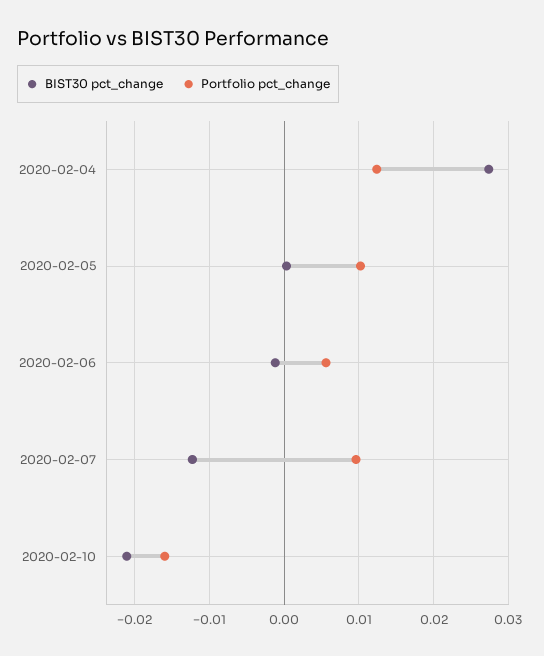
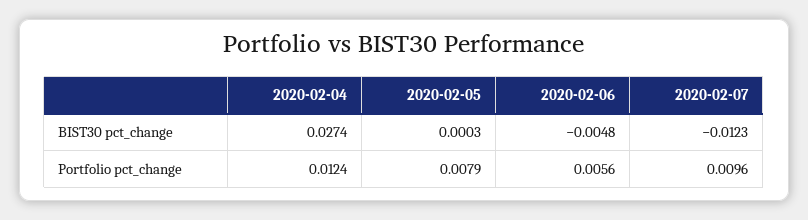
Portfolio pct_change, 2020-02-05: 0.01 -> 0.0079
BIST30 pct_change, 2020-02-06: -0.001 -> -0.0048
BIST30 pct_change, 2020-02-10: -0.021 -> none
Portfolio pct_change, 2020-02-10: -0.016 -> none

